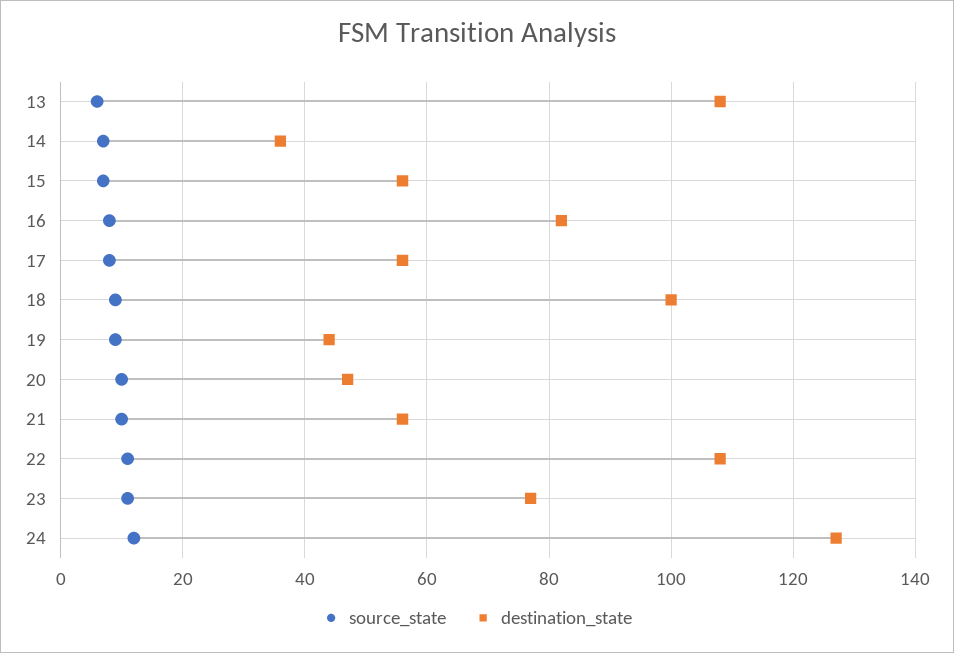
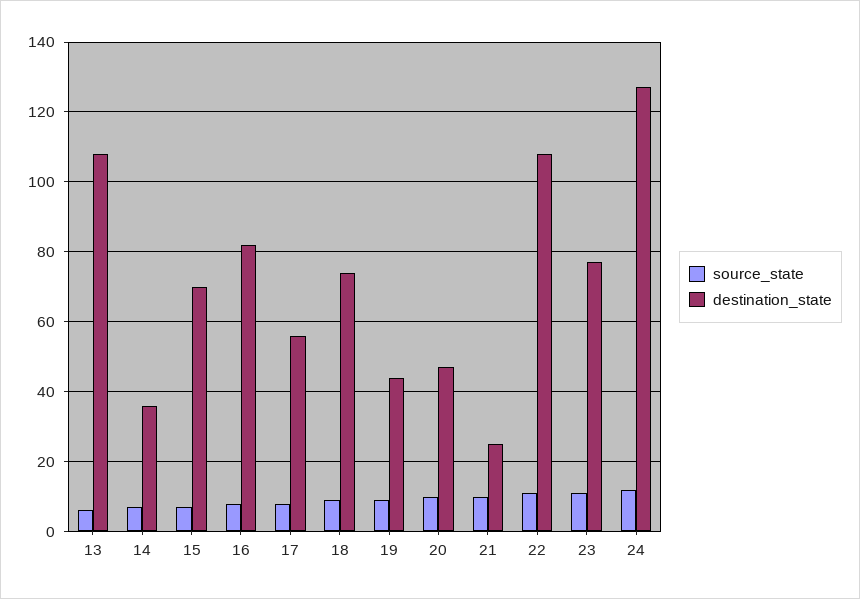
destination_state, 15: 55 -> 70
destination_state, 18: 100 -> 75
destination_state, 21: 55 -> 25

